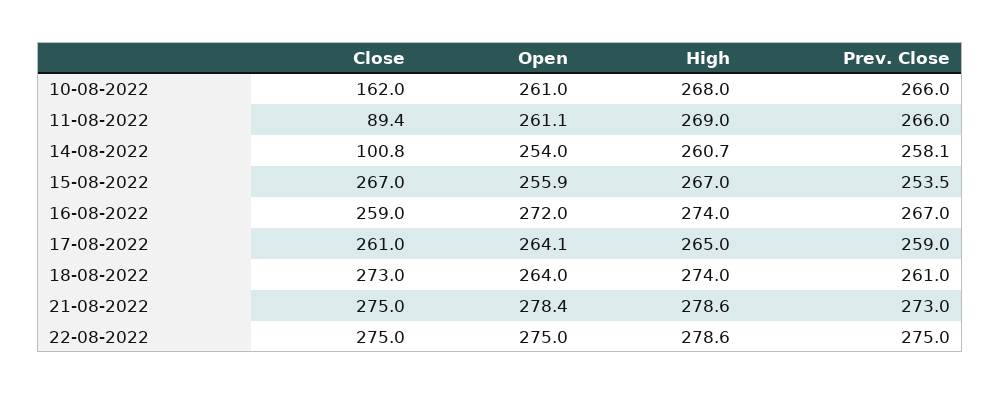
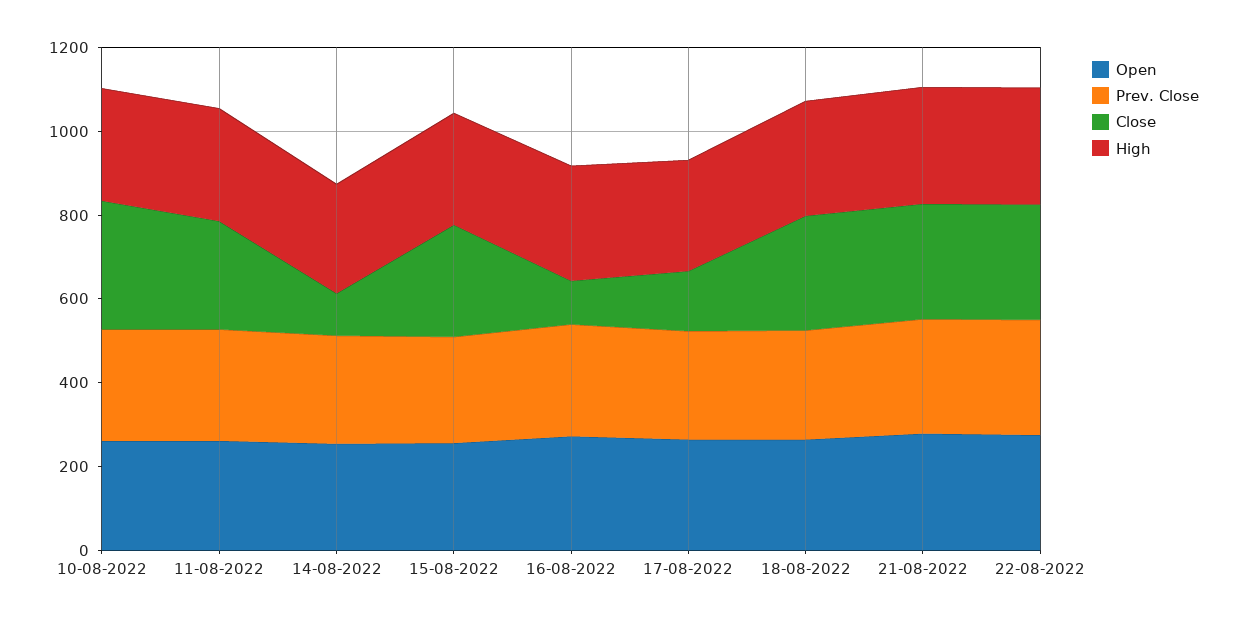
Close, 10-08-2022: 162 -> 300
Close, 11-08-2022: 89.4 -> 250
Close, 16-08-2022: 259 -> 100
Close, 17-08-2022: 261 -> 150

